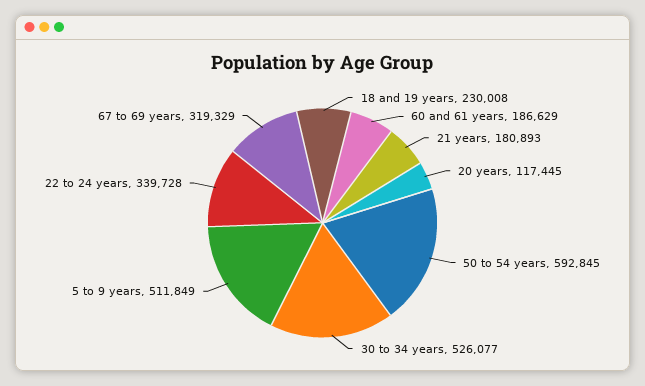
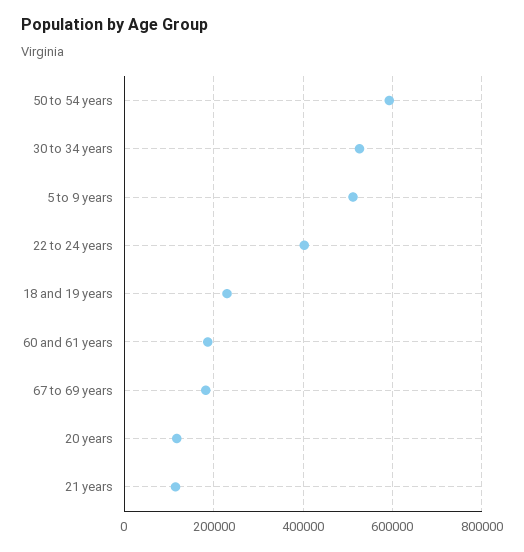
21 years: 180893 -> 120000
22 to 24 years: 339728 -> 400000
67 to 69 years: 319329 -> 180000

